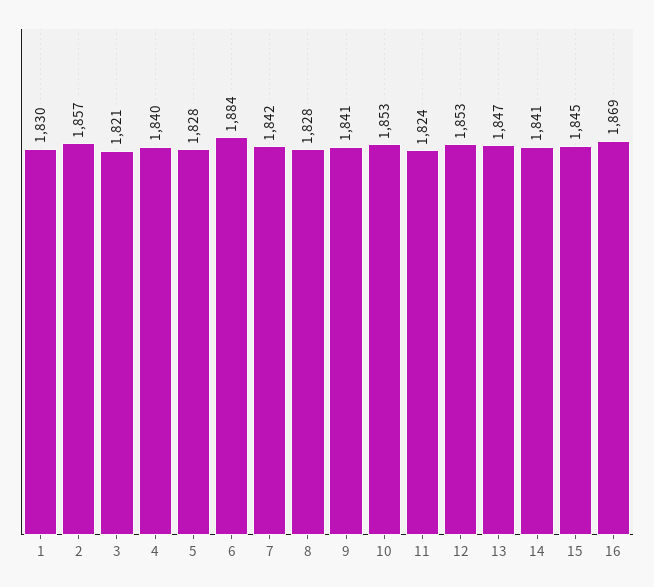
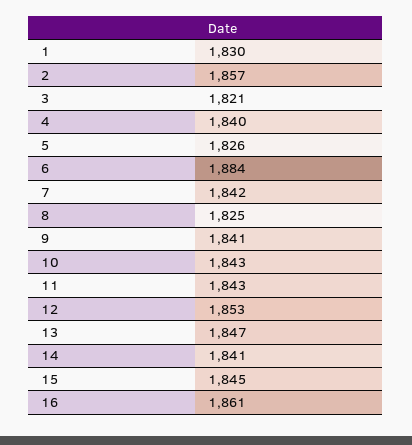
5: 1828 -> 1826
8: 1828 -> 1825
10: 1853 -> 1843
11: 1824 -> 1843
16: 1869 -> 1861

